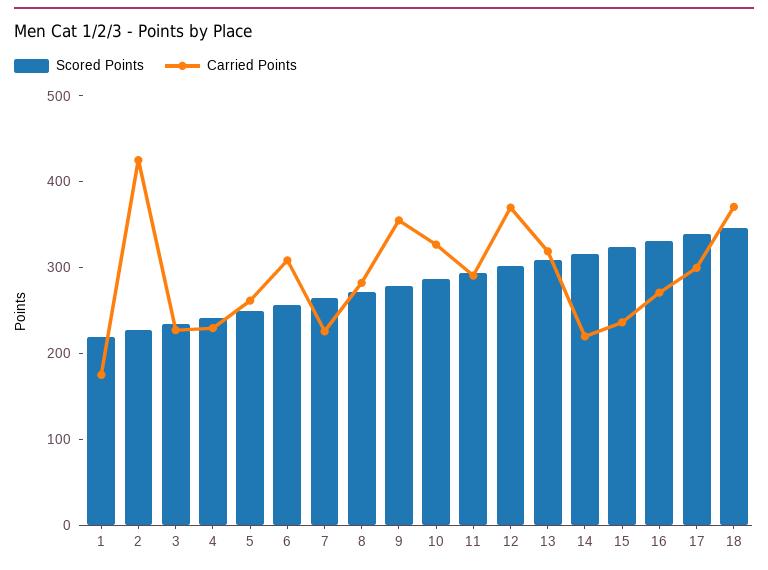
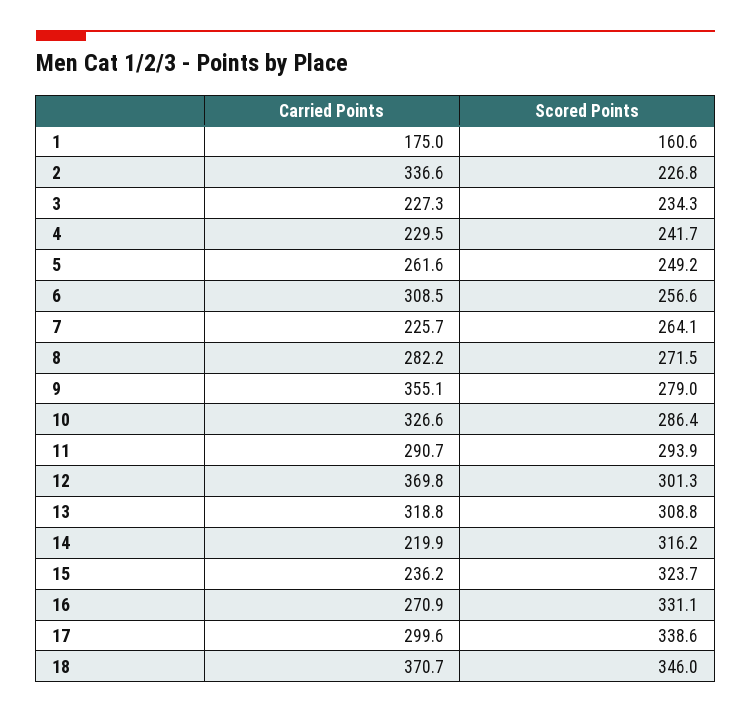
Scored Points, 1: 220 -> 160.6
Carried Points, 2: 420 -> 336.6

